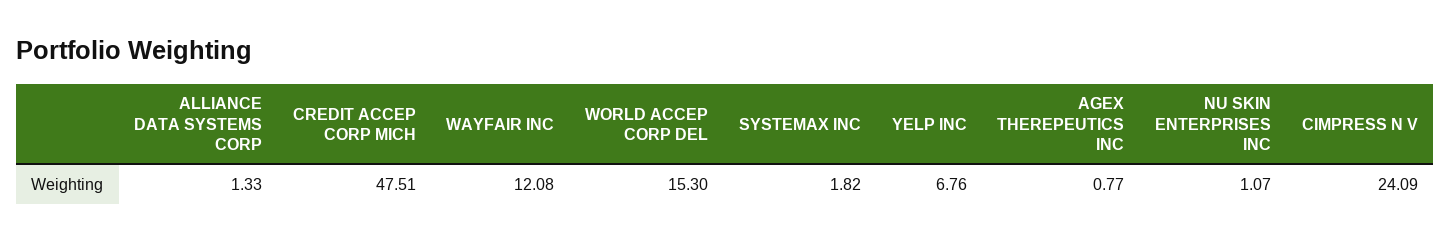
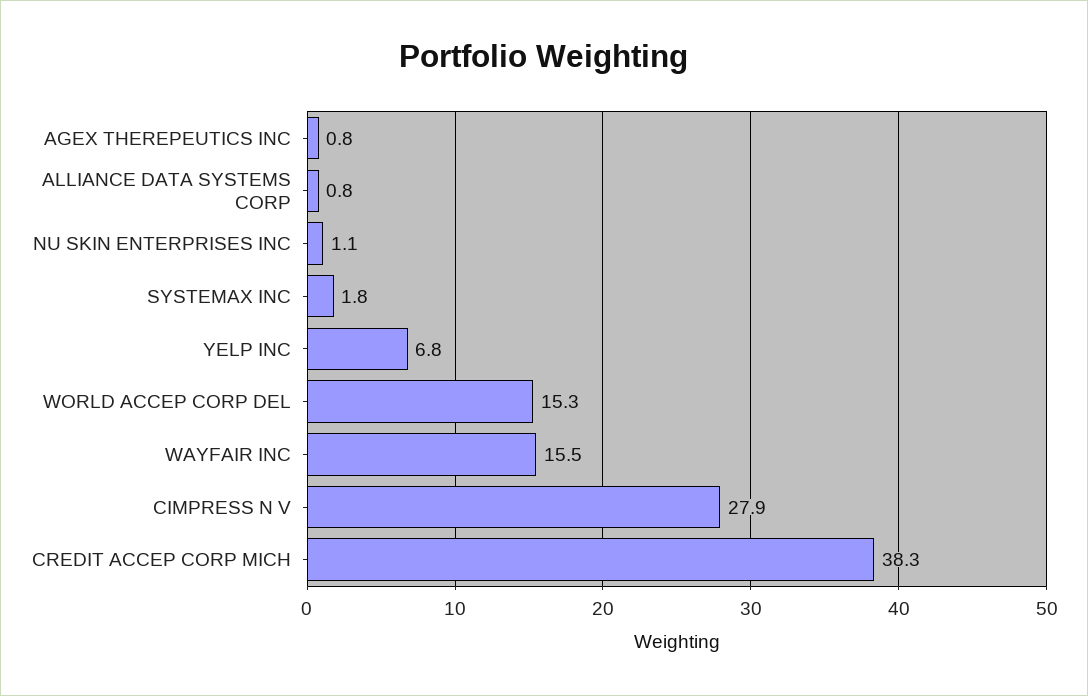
ALLIANCE DATA SYSTEMS CORP: 1.33 -> 0.8
CREDIT ACCEP CORP MICH: 47.51 -> 38.3
WAYFAIR INC: 12.08 -> 15.5
CIMPRESS N V: 24.09 -> 27.9

